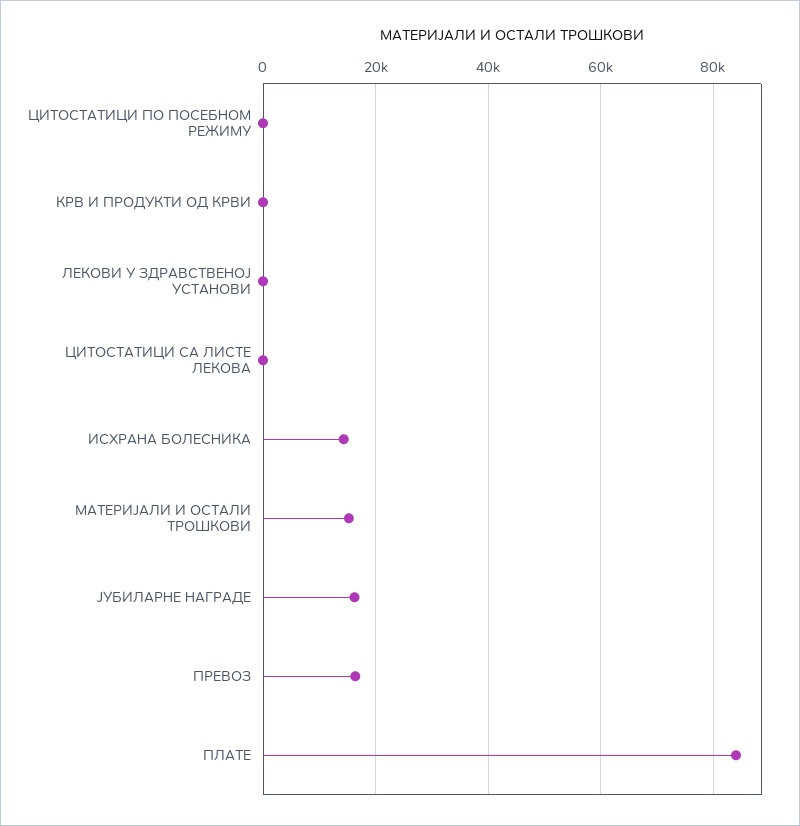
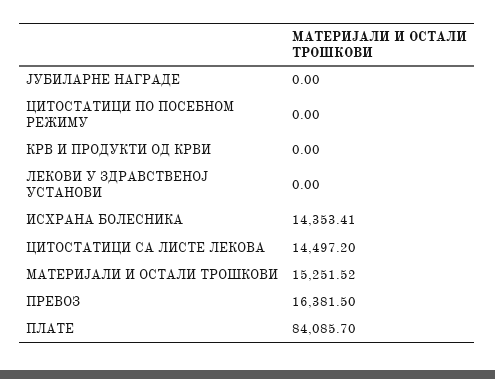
ЦИТОСТАТИЦИ СА ЛИСТЕ ЛЕКОВА: 0 -> 14497.2
ЈУБИЛАРНЕ НАГРАДЕ: 16000 -> 0

